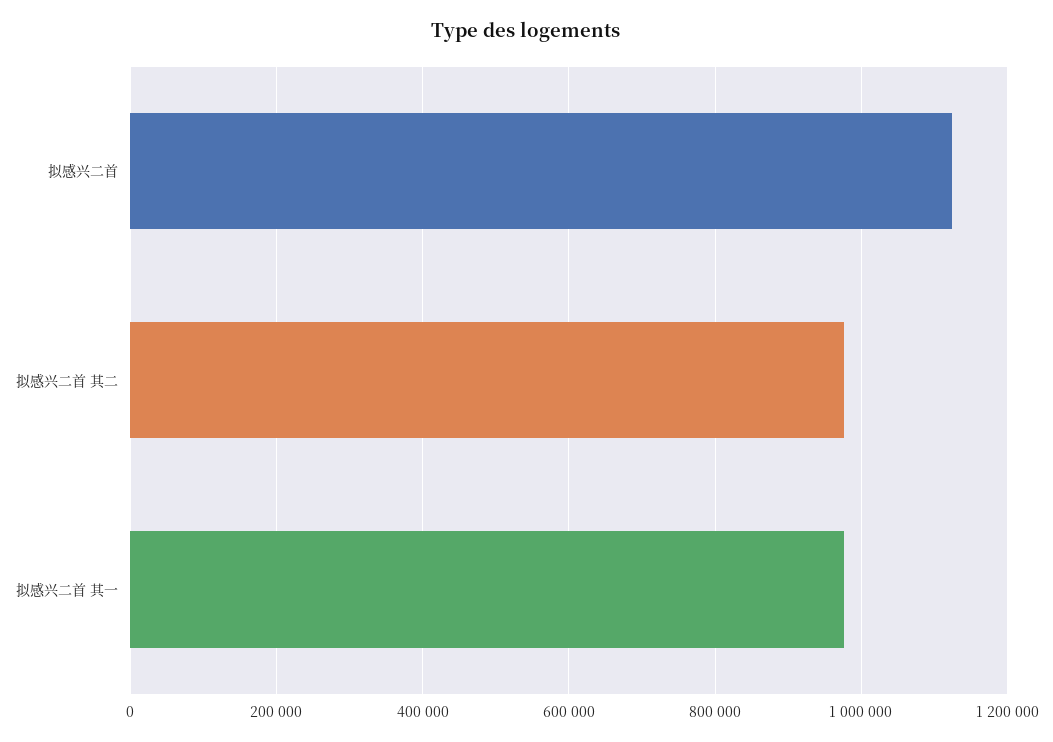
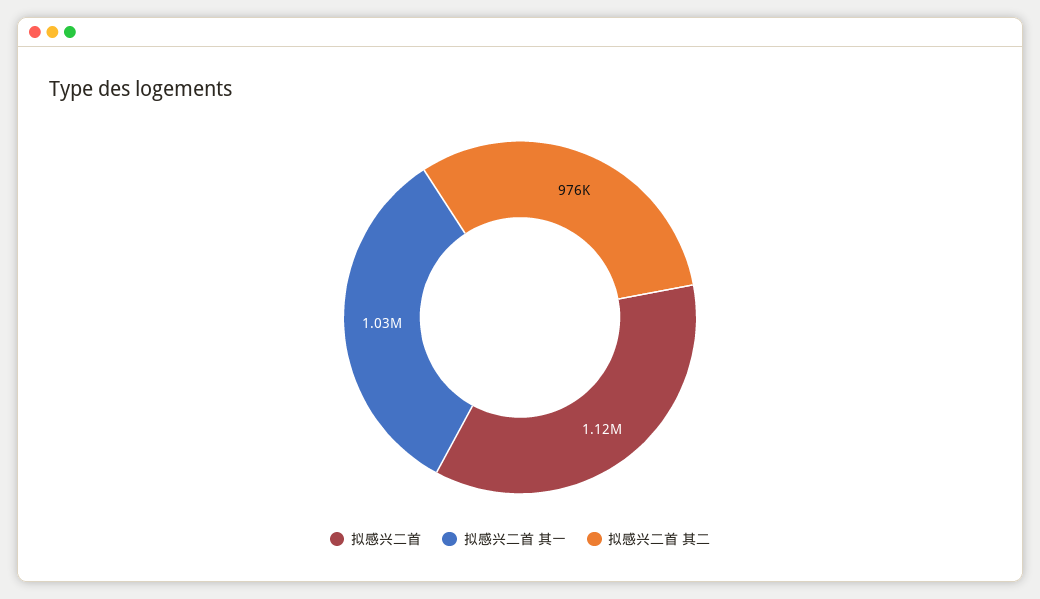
拟感兴二首 其一: 980000 -> 1030000

